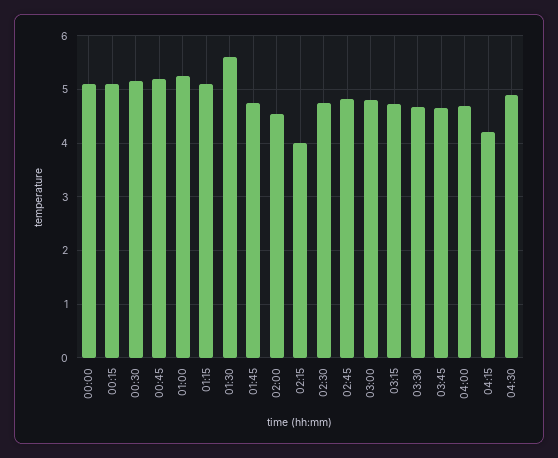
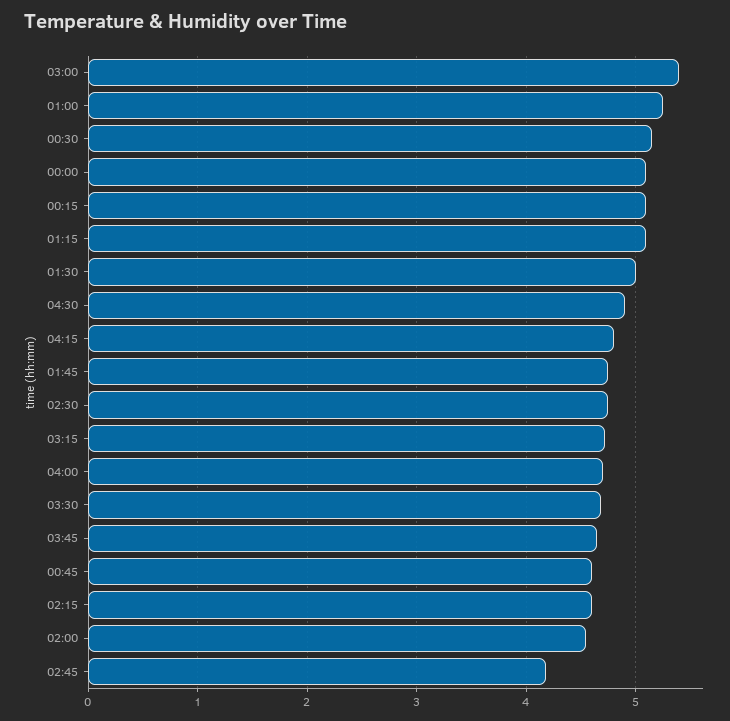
00:45: 5.2 -> 4.6
01:30: 5.6 -> 5
02:15: 4 -> 4.6
02:45: 4.8 -> 4.2
03:00: 4.8 -> 5.4
04:15: 4.2 -> 4.8

